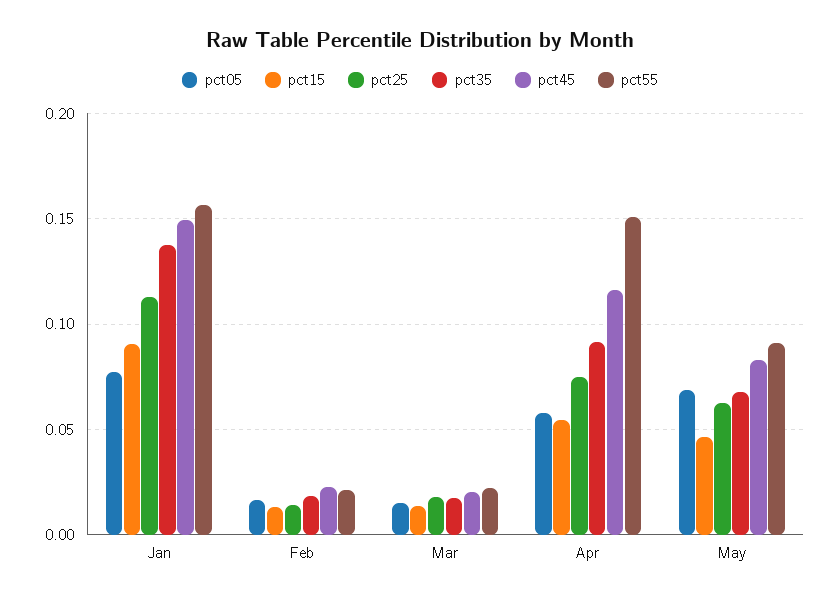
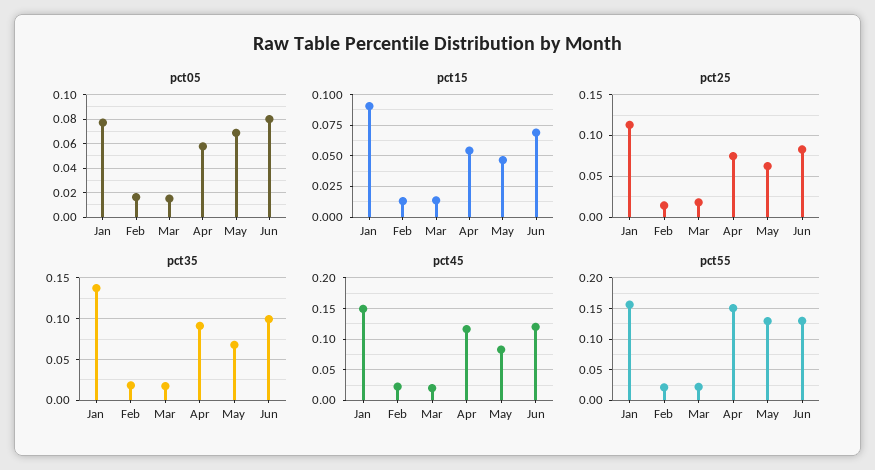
pct55, May: 0.09 -> 0.13
pct05, Jun: none -> 0.08
pct15, Jun: none -> 0.07
pct25, Jun: none -> 0.08
pct35, Jun: none -> 0.1
pct45, Jun: none -> 0.12
pct55, Jun: none -> 0.13

